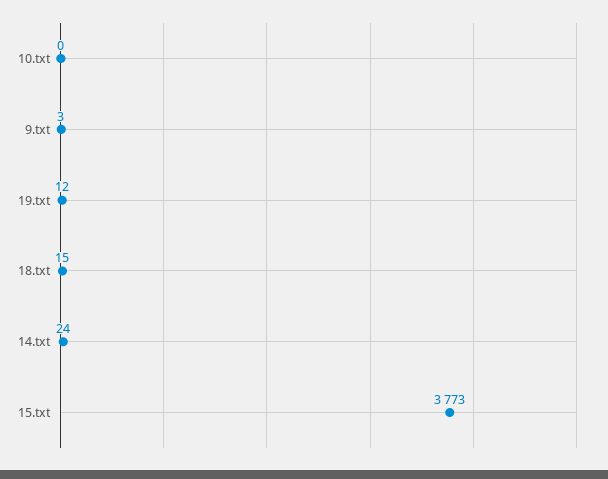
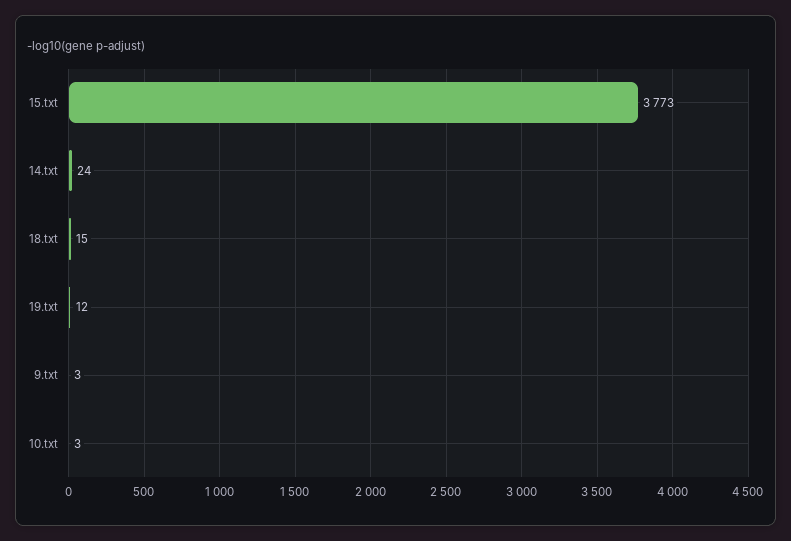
10.txt: 0 -> 3

